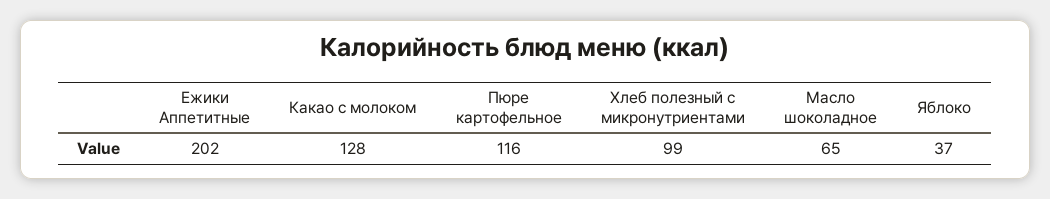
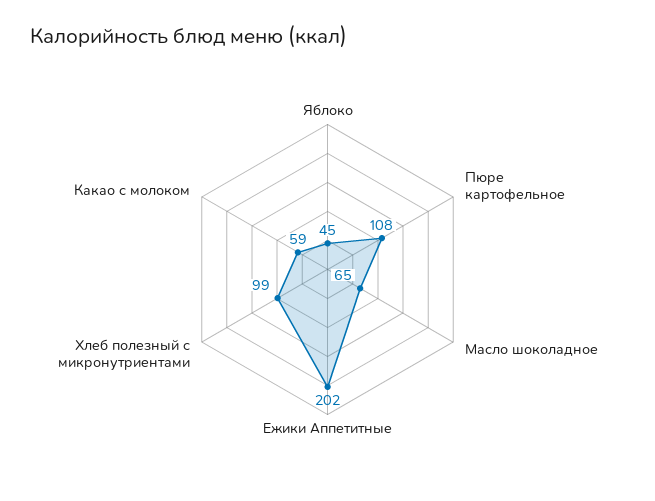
Какао с молоком: 128 -> 59
Пюре картофельное: 116 -> 108
Яблоко: 37 -> 45

